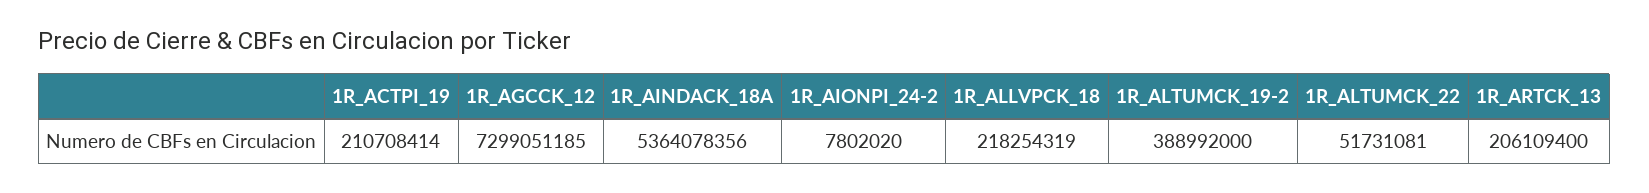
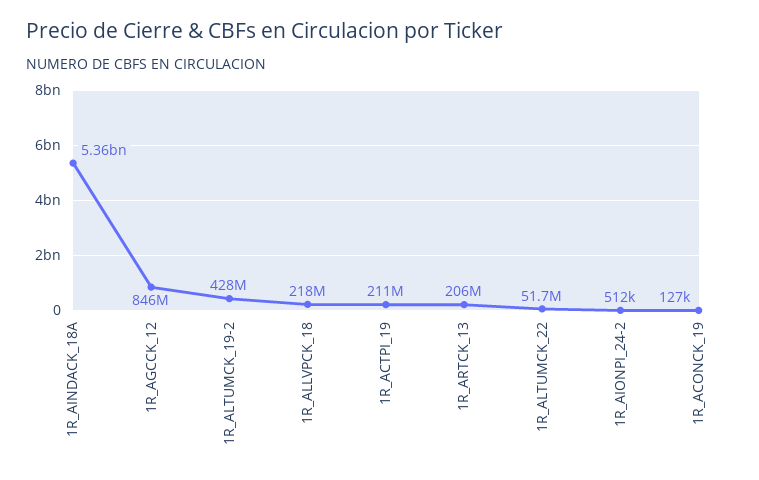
1R_AGCCK_12: 7299051185 -> 846000000
1R_AIONPI_24-2: 7802020 -> 512000
1R_ALTUMCK_19-2: 388992000 -> 428000000
1R_ACONCK_19: none -> 127000

